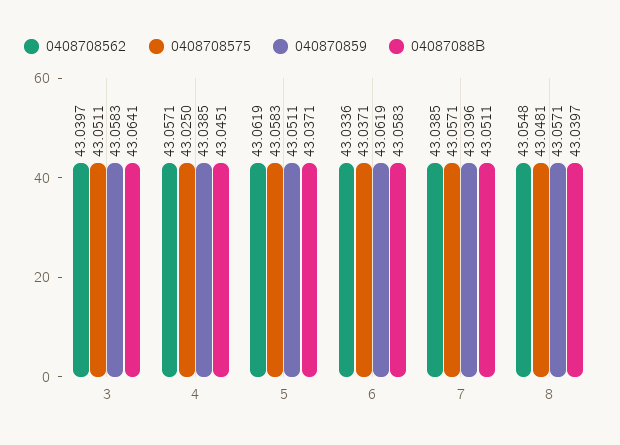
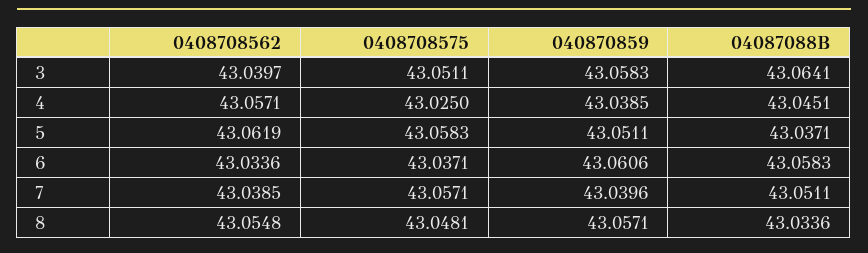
040870859, 6: 43.0619 -> 43.0606
04087088B, 8: 43.0397 -> 43.0336

